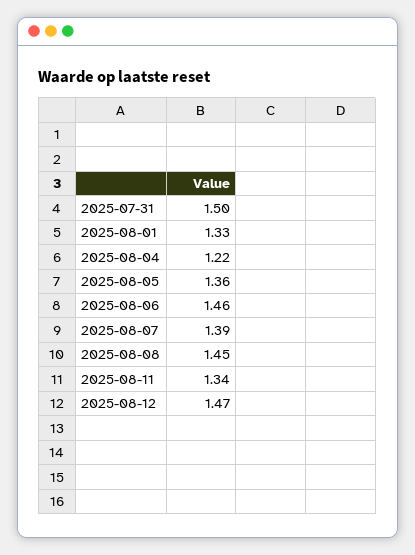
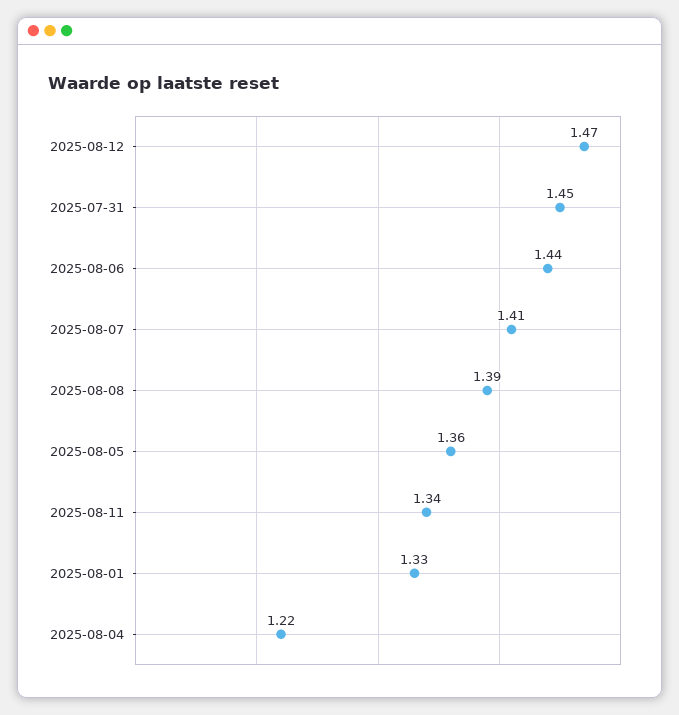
2025-07-31: 1.5 -> 1.45
2025-08-06: 1.46 -> 1.44
2025-08-07: 1.39 -> 1.41
2025-08-08: 1.45 -> 1.39

